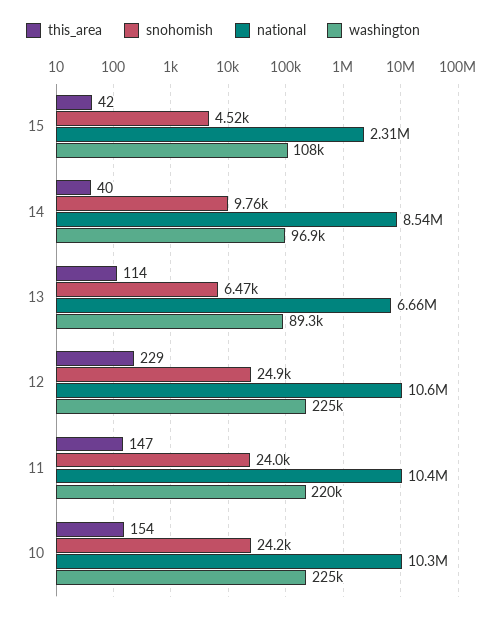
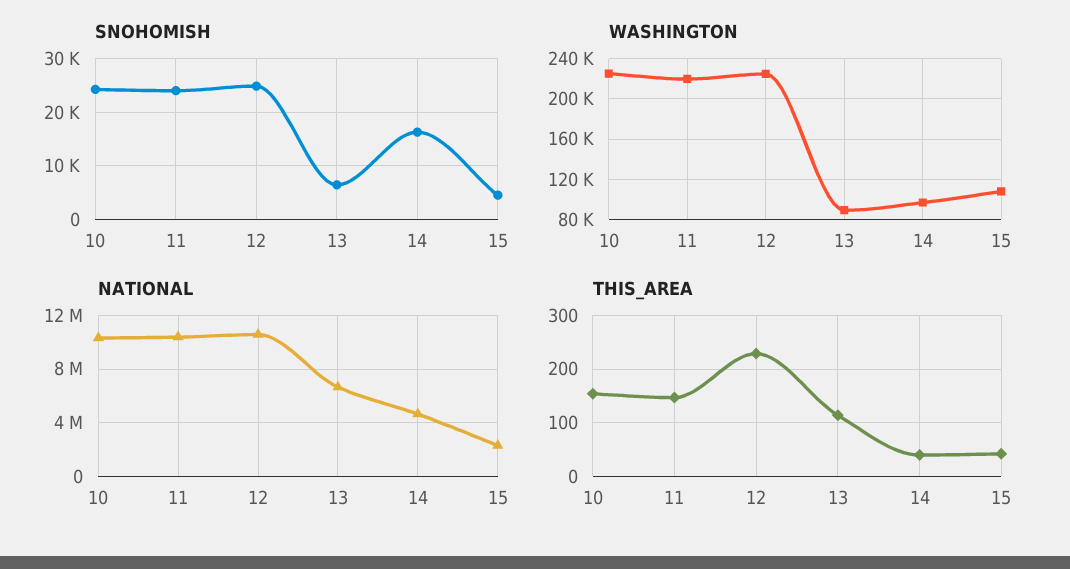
snohomish, 14: 9760 -> 16000
national, 14: 8540000 -> 4500000

